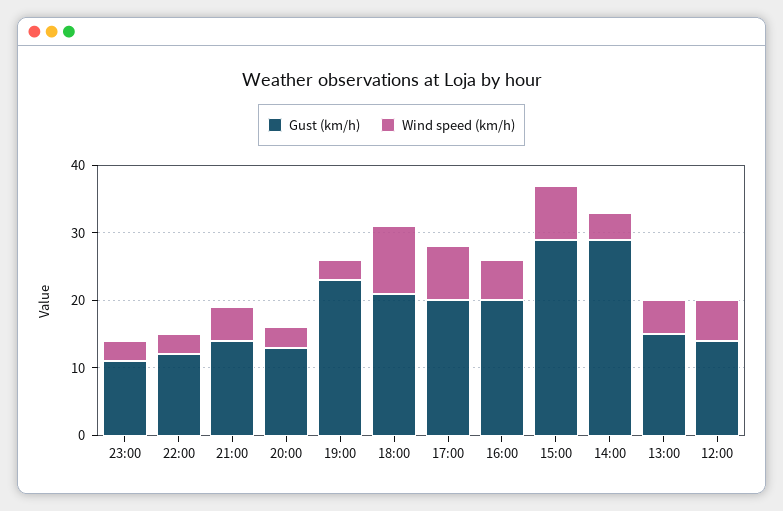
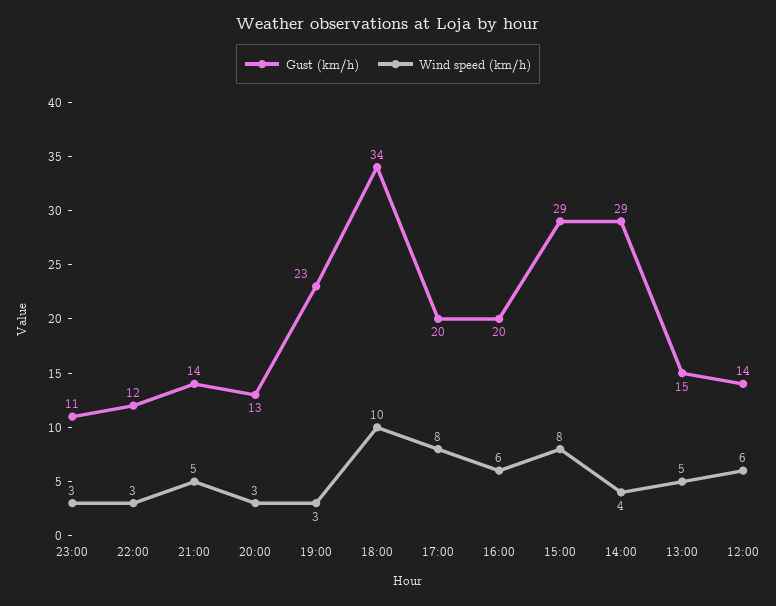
Gust (km/h), 18:00: 20 -> 34

